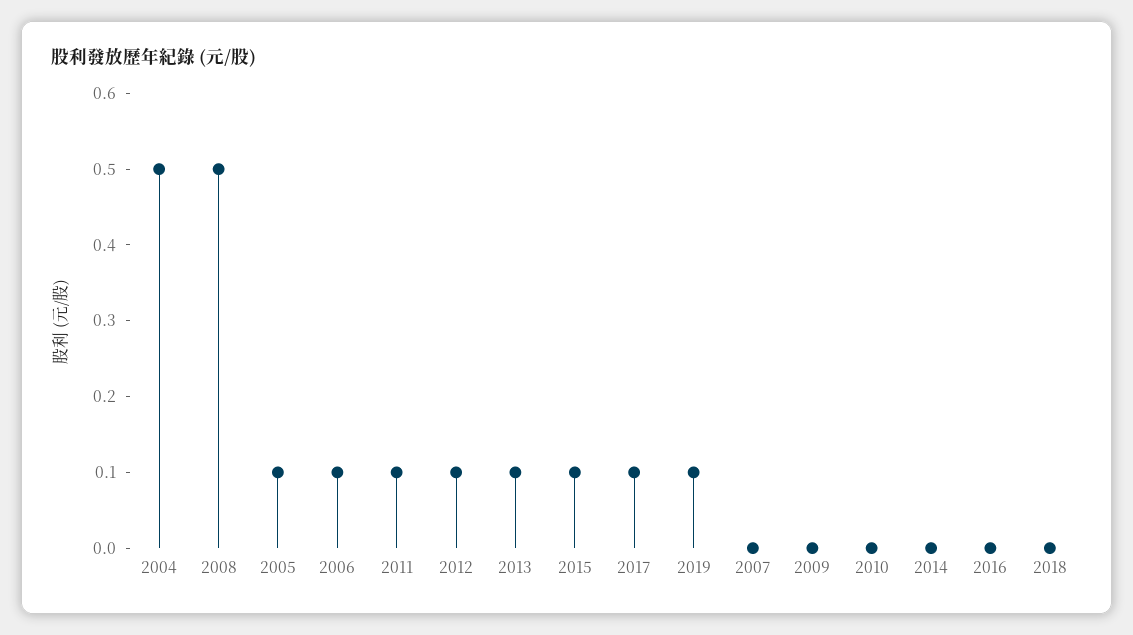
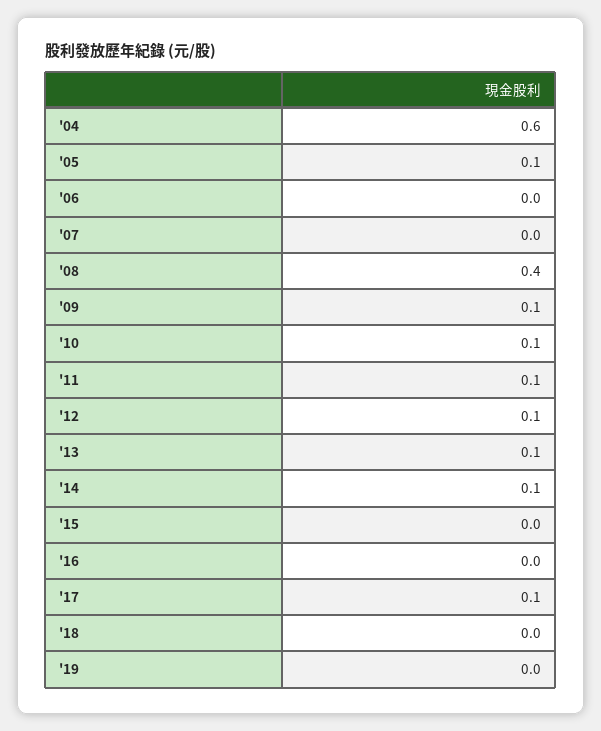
2004: 0.5 -> 0.6
2008: 0.5 -> 0.4
2006: 0.1 -> 0
2015: 0.1 -> 0
2019: 0.1 -> 0
2009: 0 -> 0.1
2010: 0 -> 0.1
2014: 0 -> 0.1

